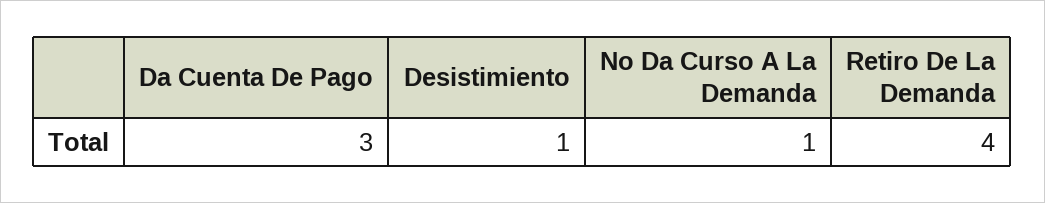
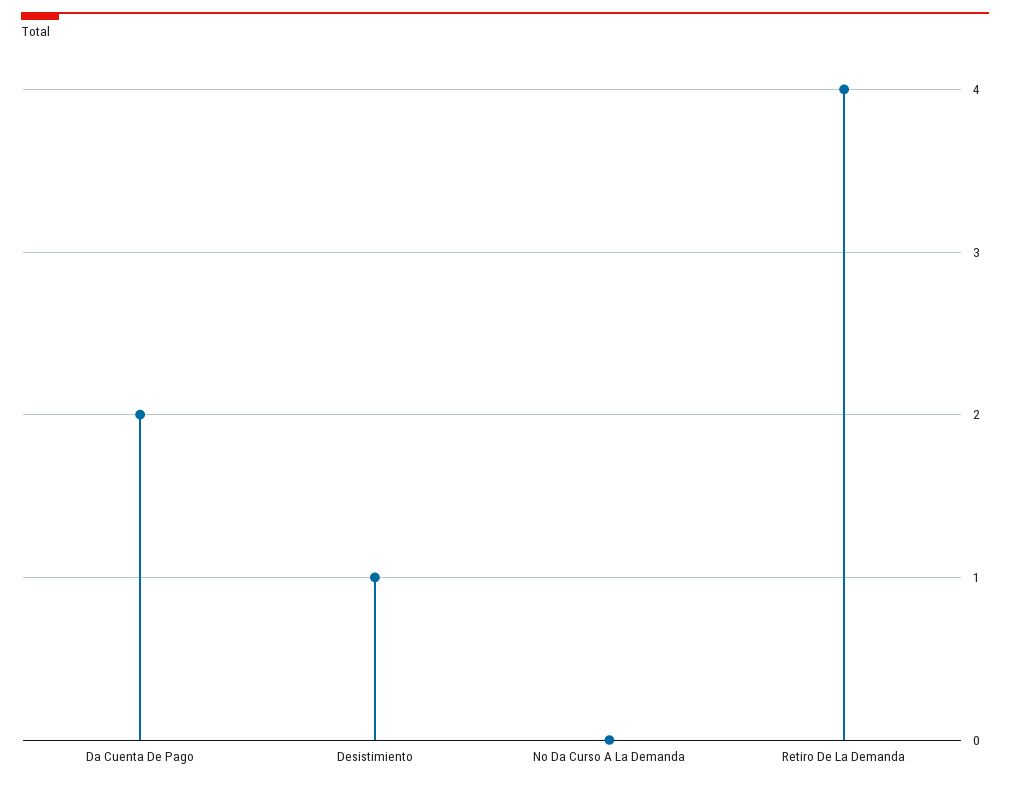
Da Cuenta De Pago: 3 -> 2
No Da Curso A La Demanda: 1 -> 0

